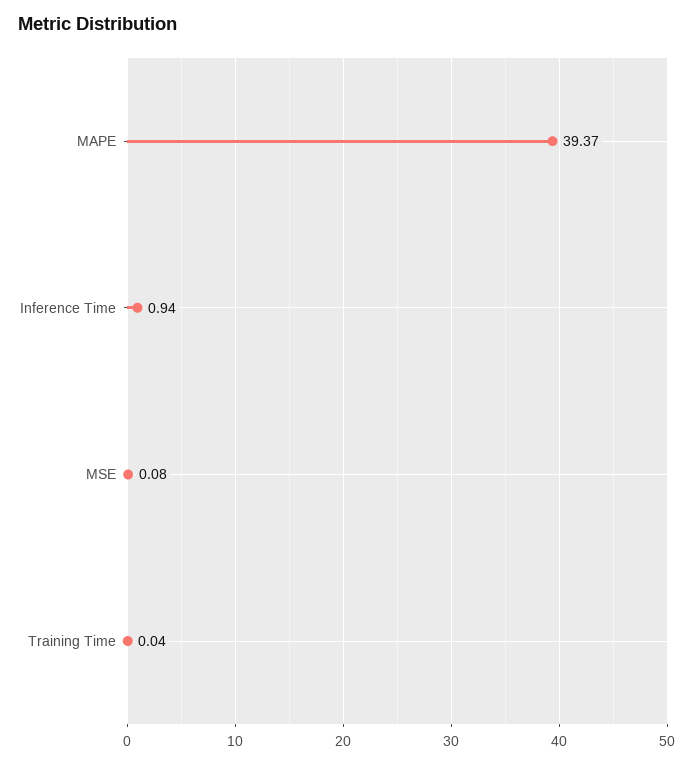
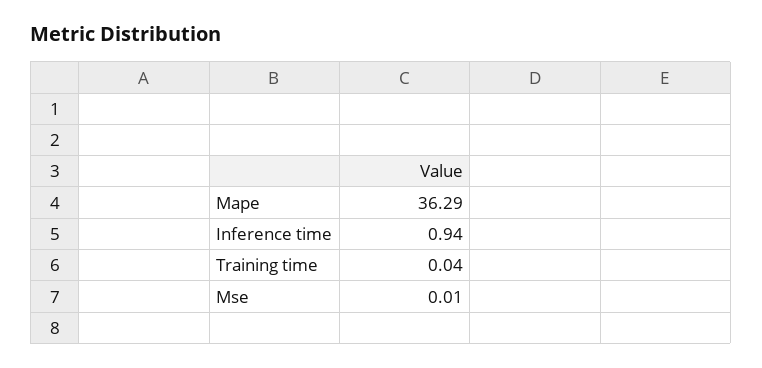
MAPE: 39.37 -> 36.29
MSE: 0.08 -> 0.01

